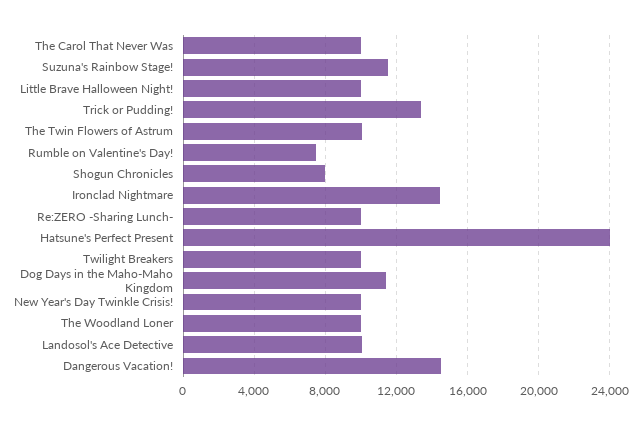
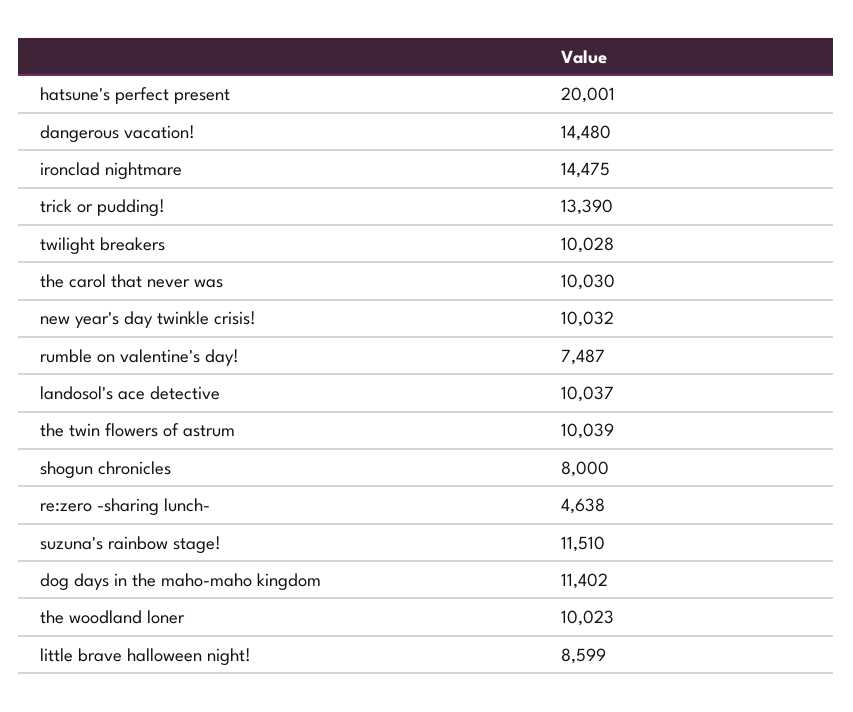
Little Brave Halloween Night!: 10000 -> 8599
Re:ZERO -Sharing Lunch-: 10000 -> 4638
Hatsune's Perfect Present: 24000 -> 20001

